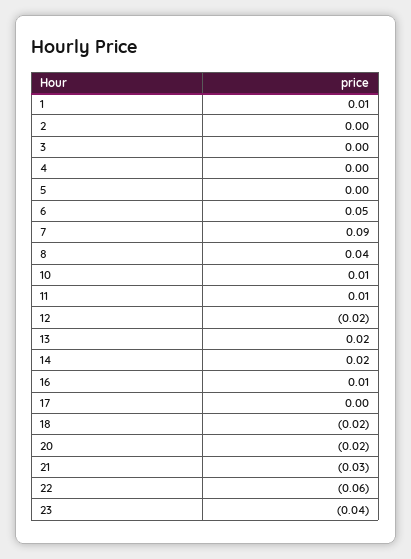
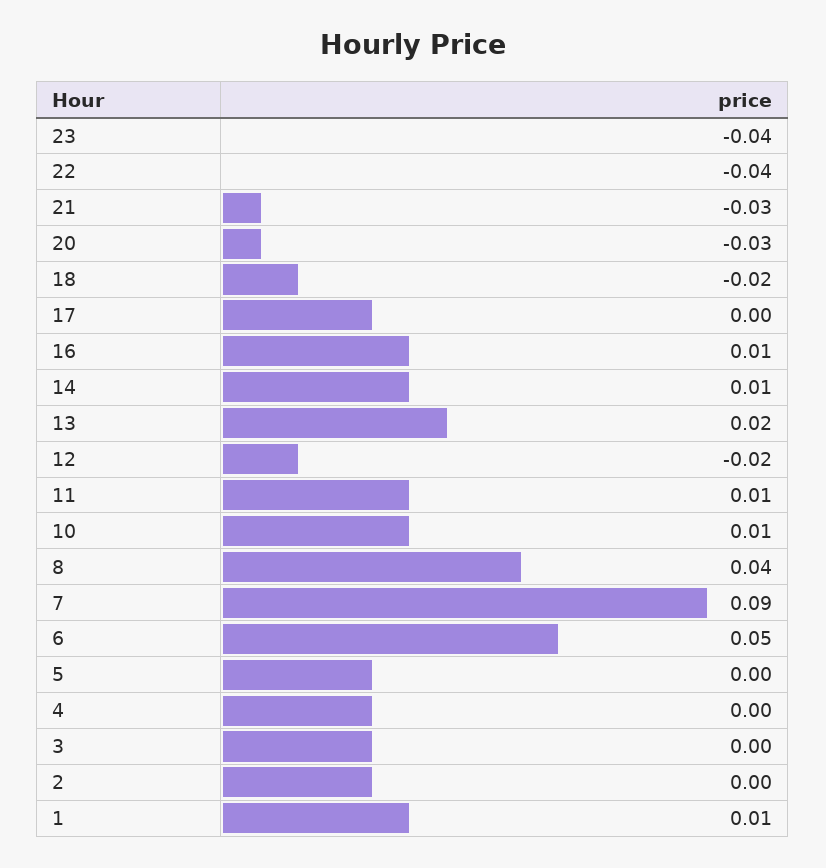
14: 0.02 -> 0.01
20: -0.02 -> -0.03
22: -0.06 -> -0.04

